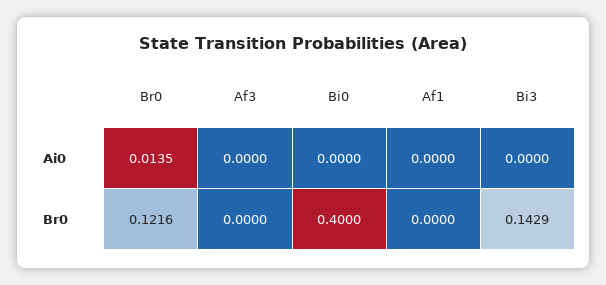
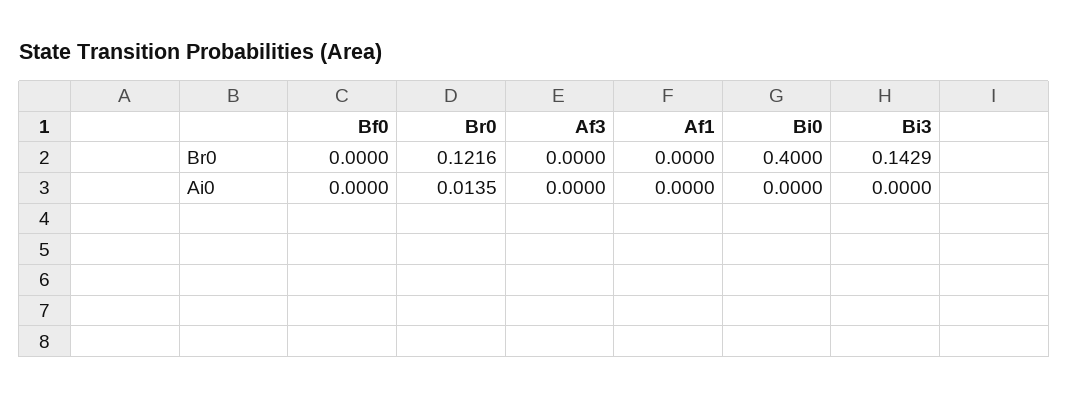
Bf0, Br0: none -> 0
Bf0, Ai0: none -> 0

